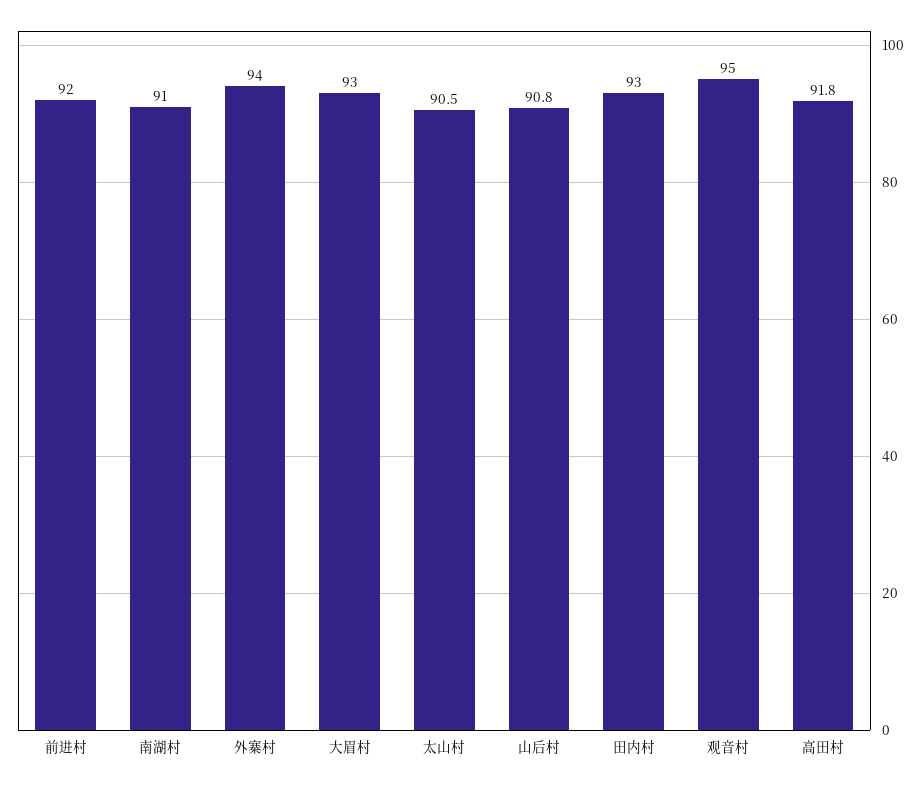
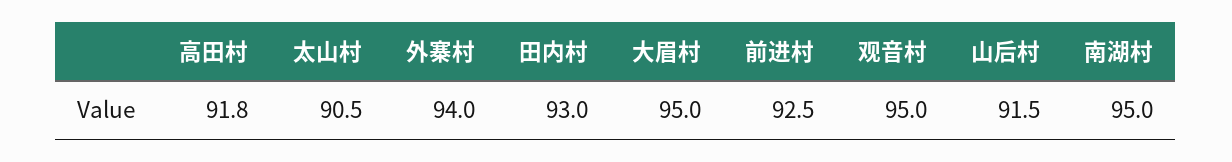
前进村: 92 -> 92.5
南湖村: 91 -> 95
大眉村: 93 -> 95
山后村: 90.8 -> 91.5

